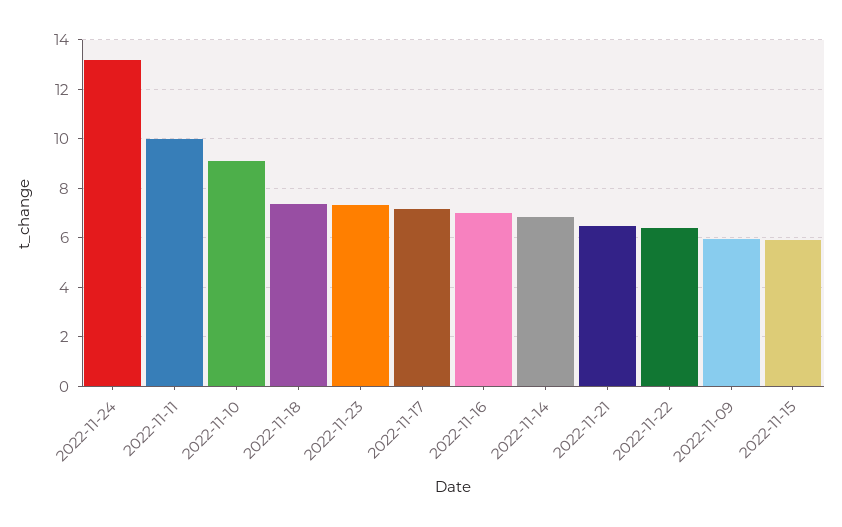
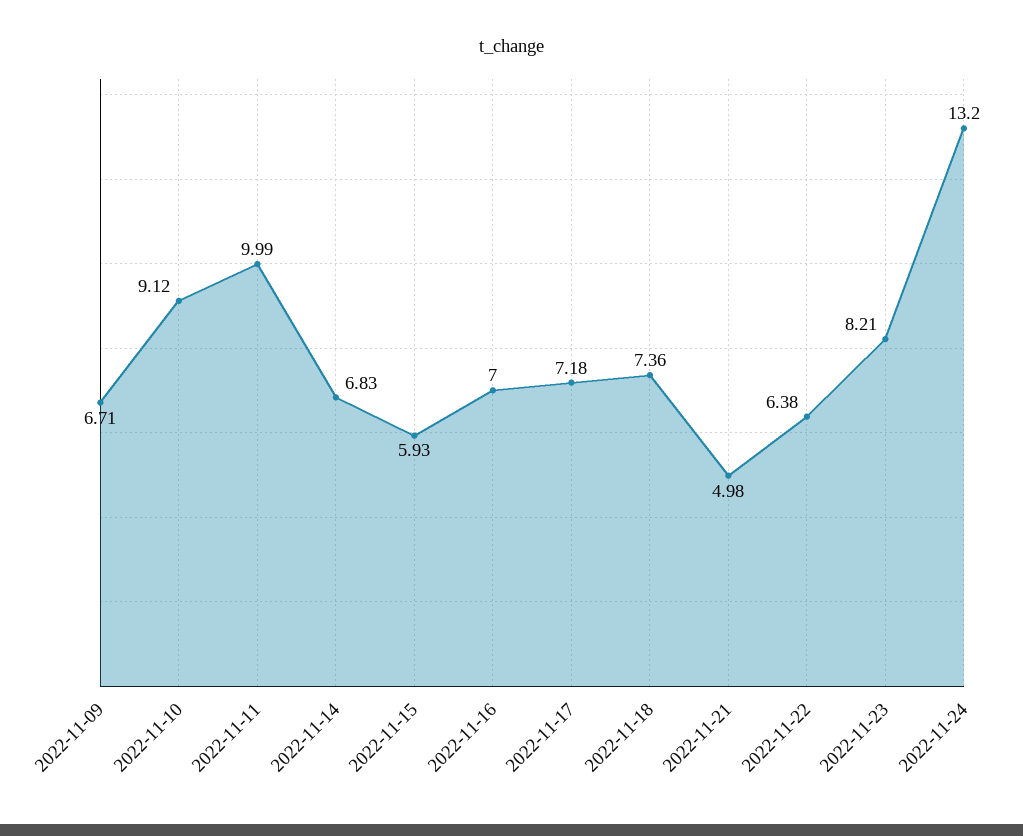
2022-11-23: 7.25 -> 8.21
2022-11-21: 6.5 -> 4.98
2022-11-09: 6 -> 6.71

